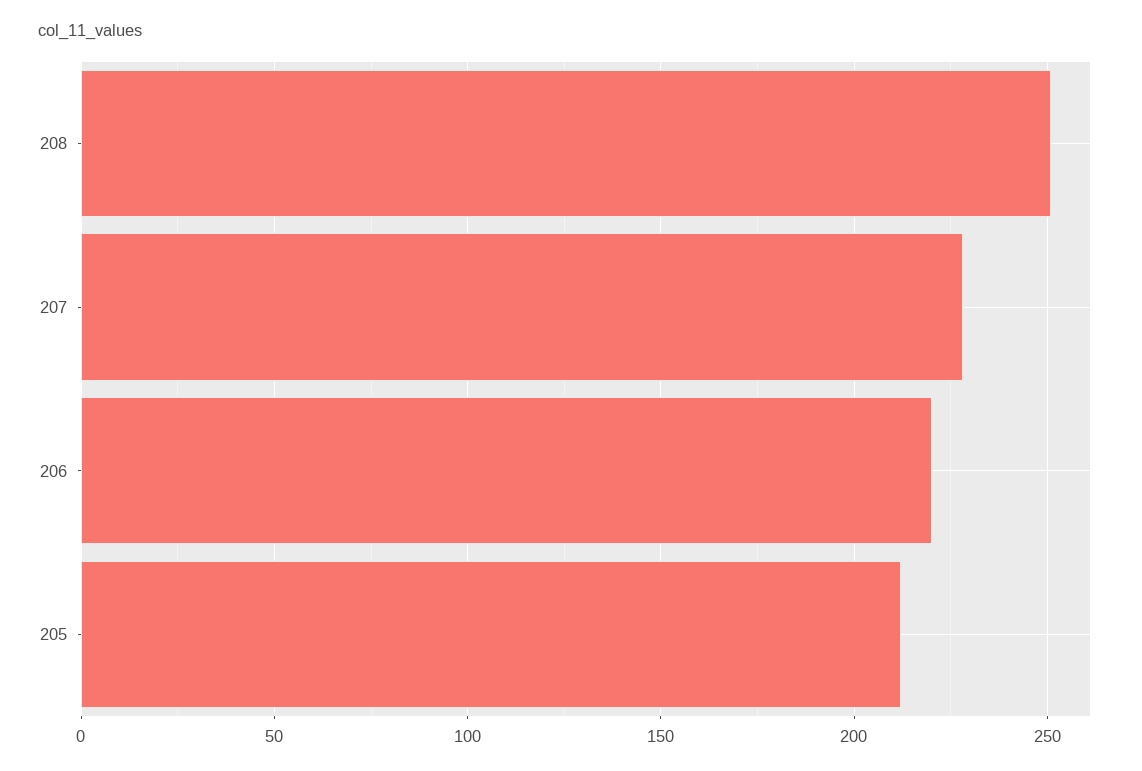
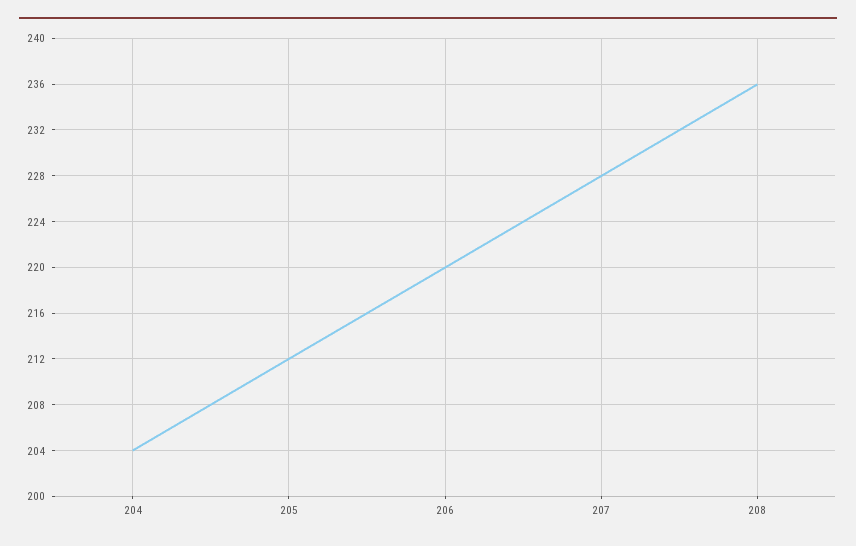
208: 250 -> 236
204: none -> 204

